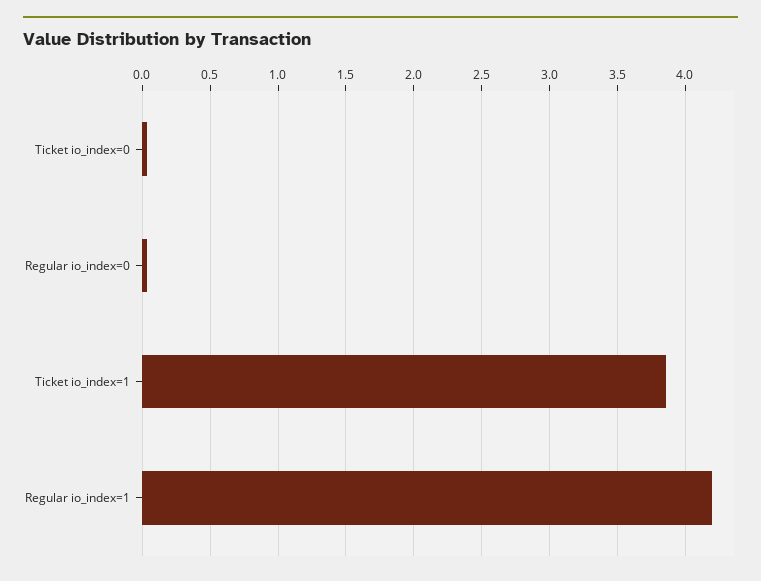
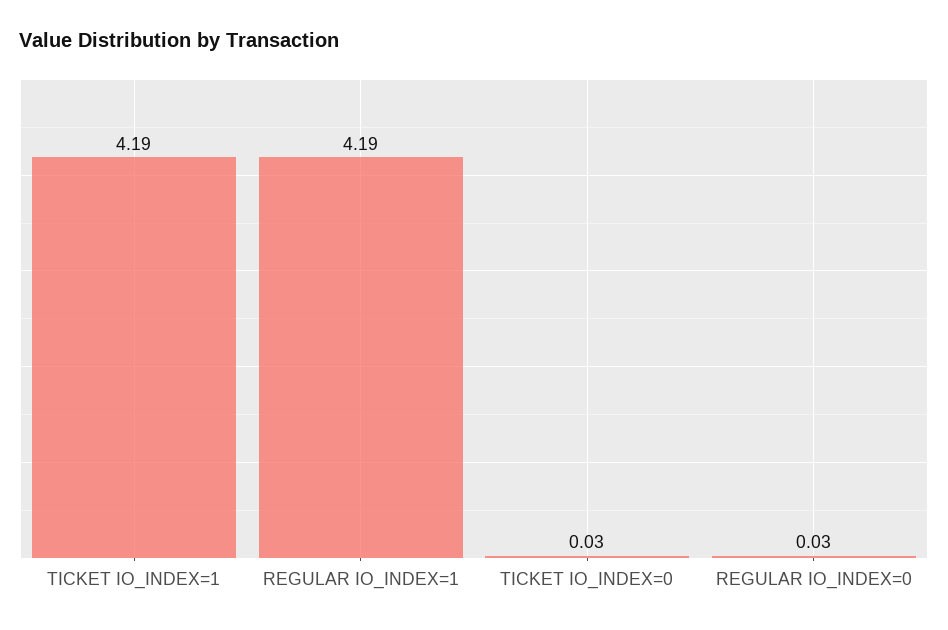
Ticket io_index=1: 3.85 -> 4.19

